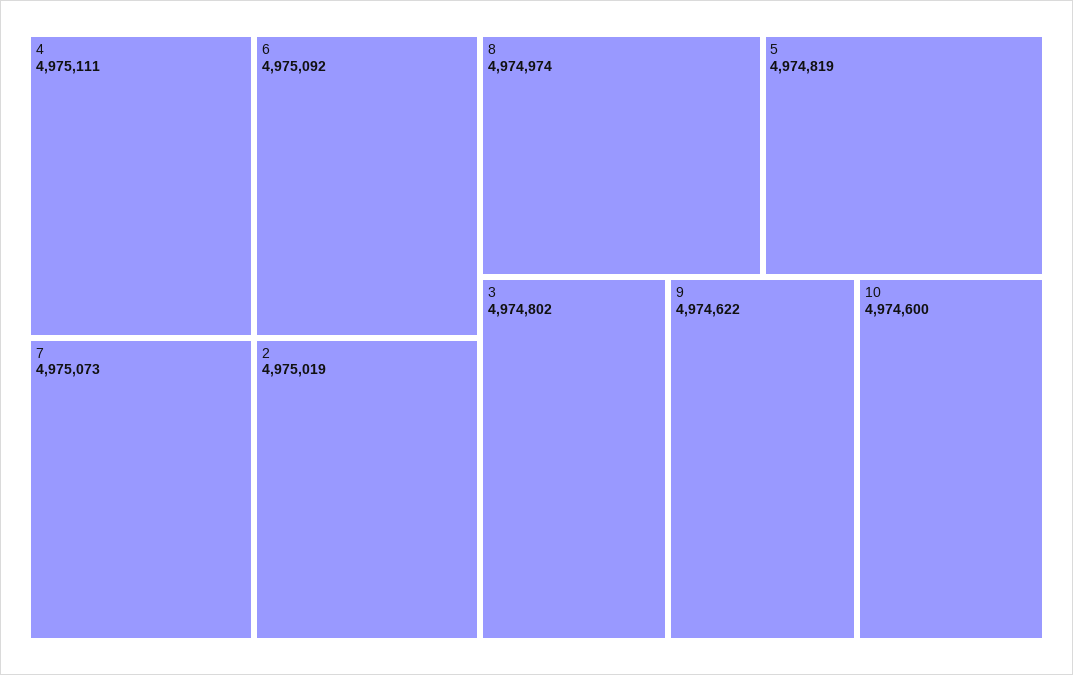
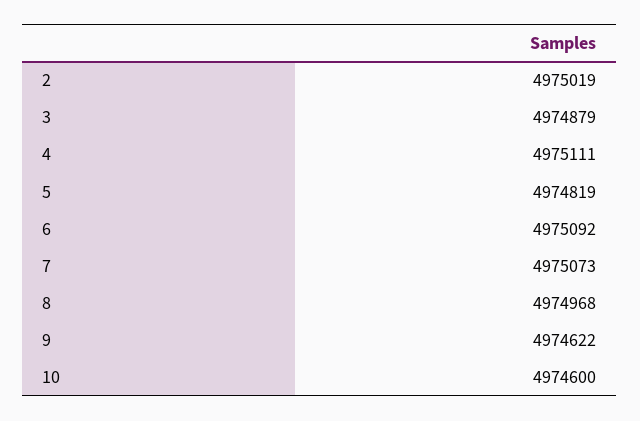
8: 4974974 -> 4974968
3: 4974802 -> 4974879

